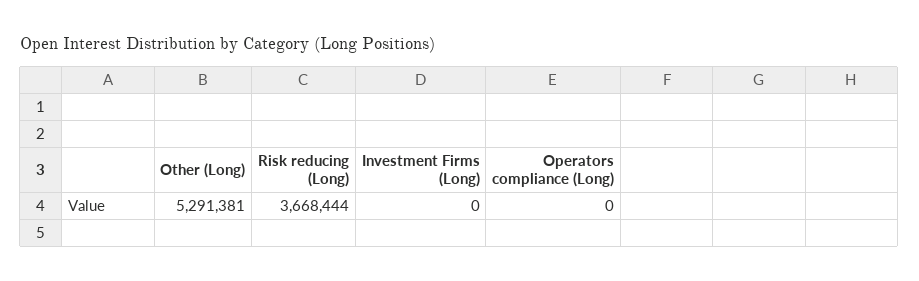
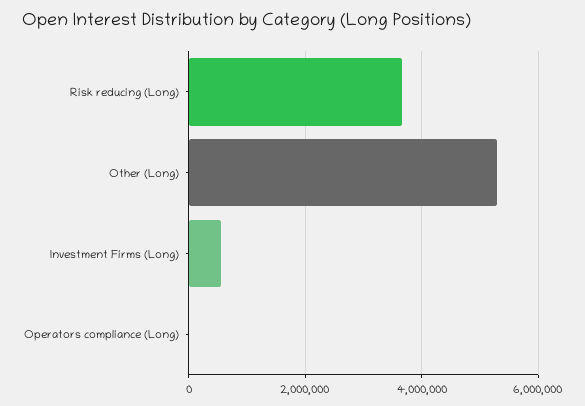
Investment Firms (Long): 0 -> 600000

